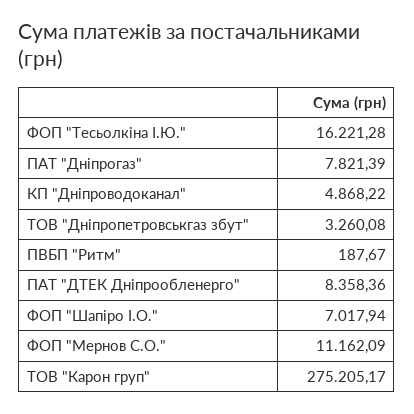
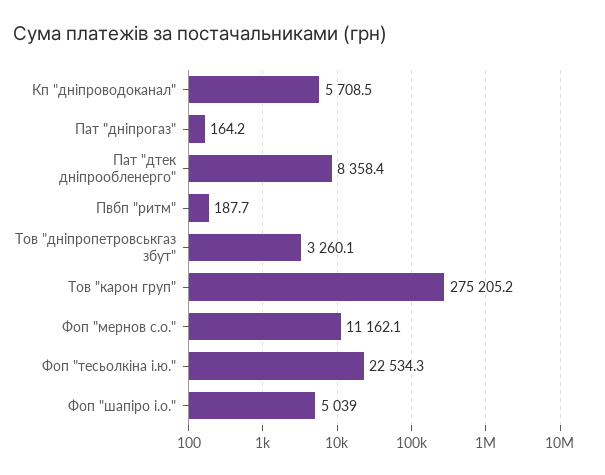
ФОП "Тесьолкіна І.Ю.": 16221.28 -> 22534.3
ПАТ "Дніпрогаз": 7821.39 -> 164.2
КП "Дніпроводоканал": 4868.22 -> 5708.5
ФОП "Шапіро І.О.": 7017.94 -> 5039

